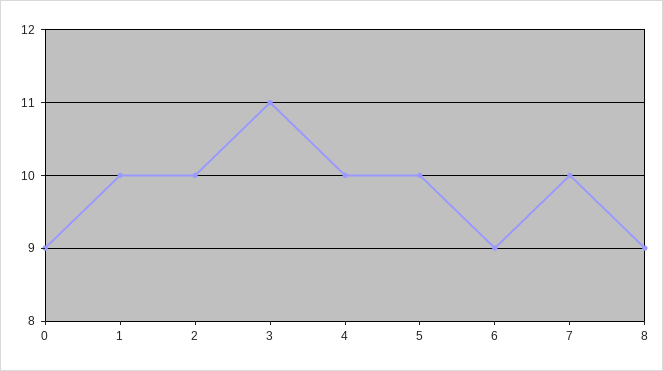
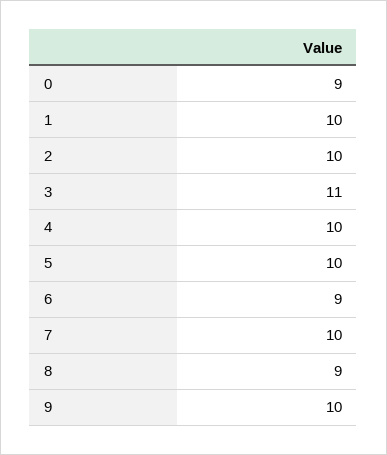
9: none -> 10

